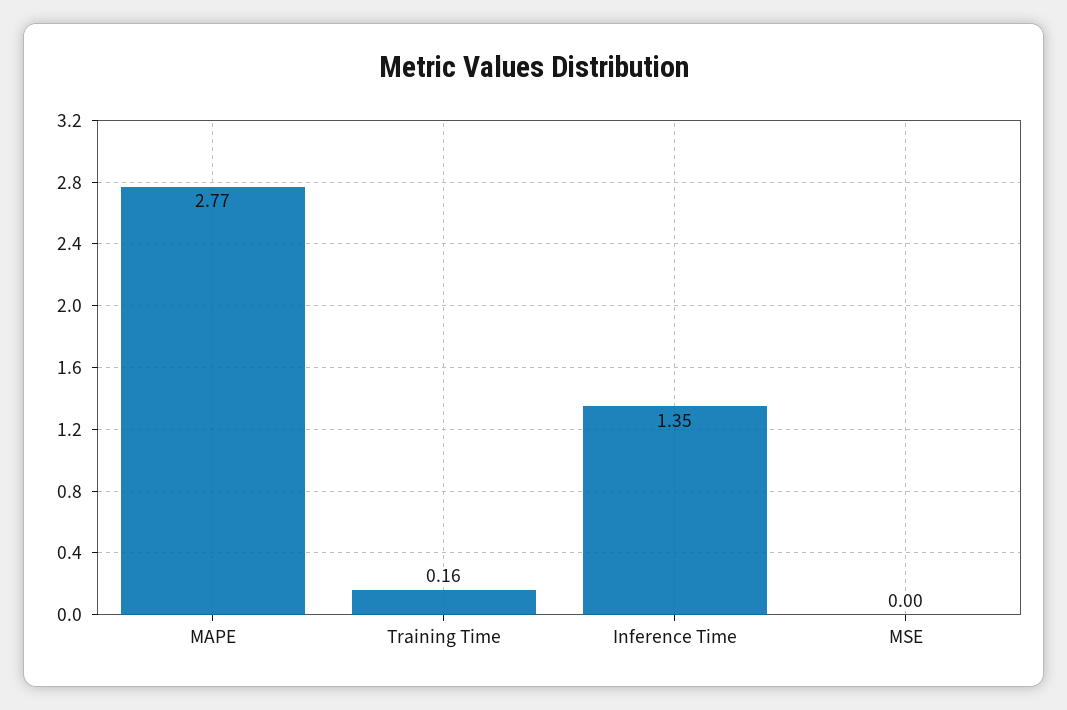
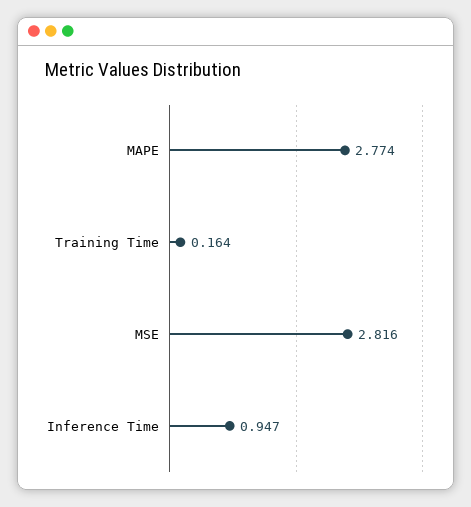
Inference Time: 1.35 -> 0.947
MSE: 0 -> 2.816

